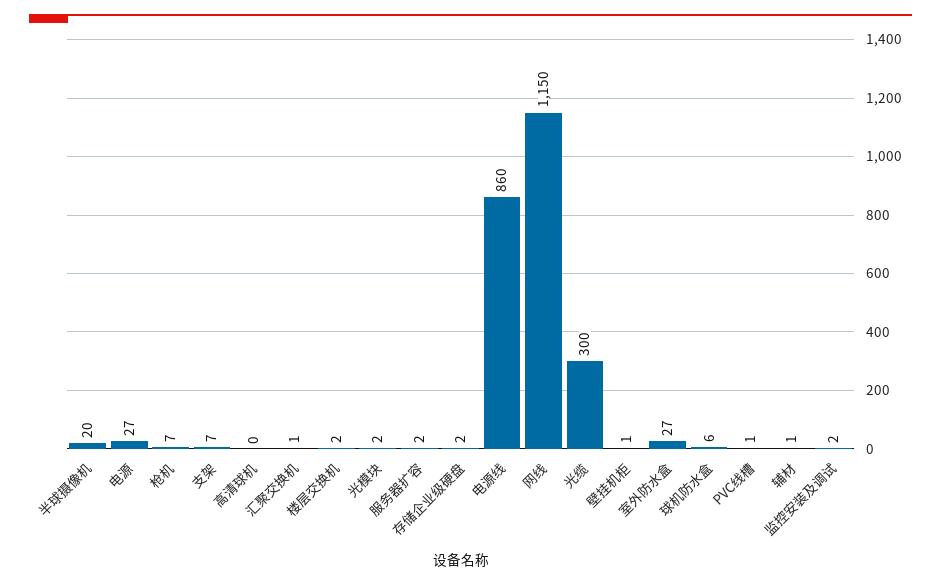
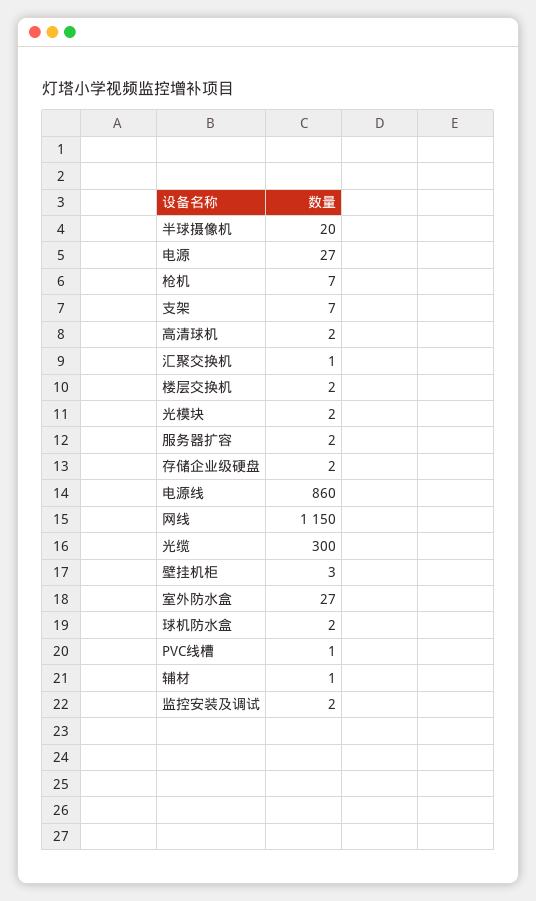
高清球机: 0 -> 2
壁挂机柜: 1 -> 3
球机防水盒: 6 -> 2

